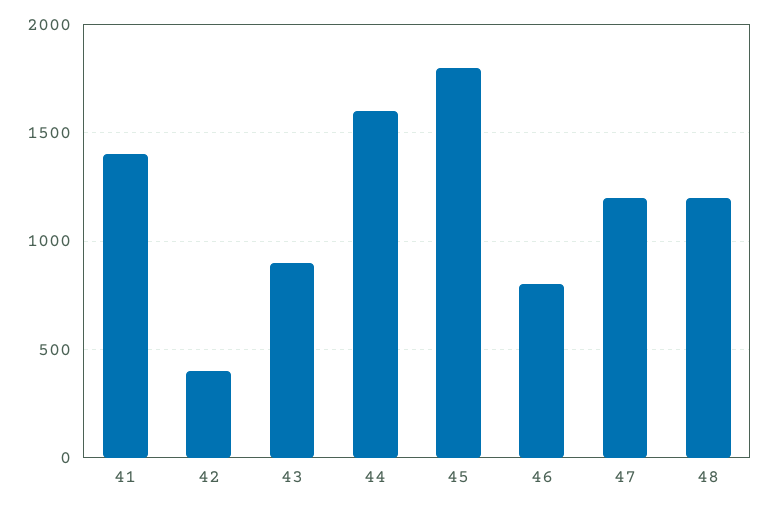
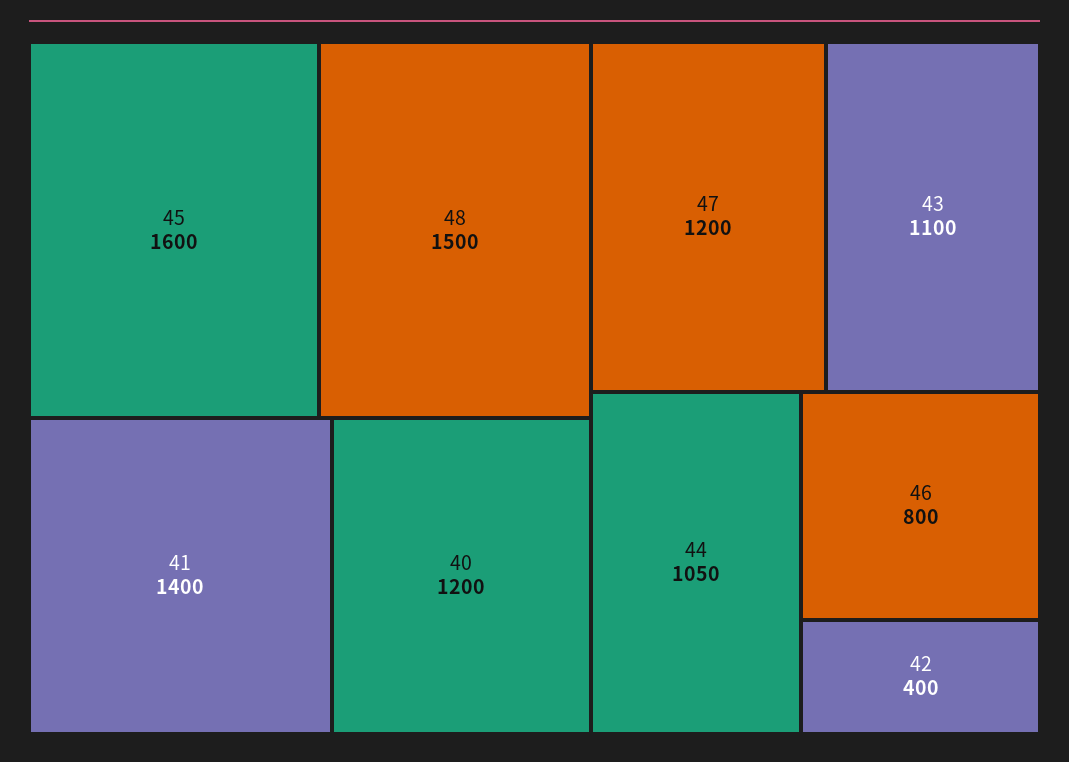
43: 900 -> 1100
44: 1600 -> 1050
45: 1800 -> 1600
48: 1200 -> 1500
40: none -> 1200

